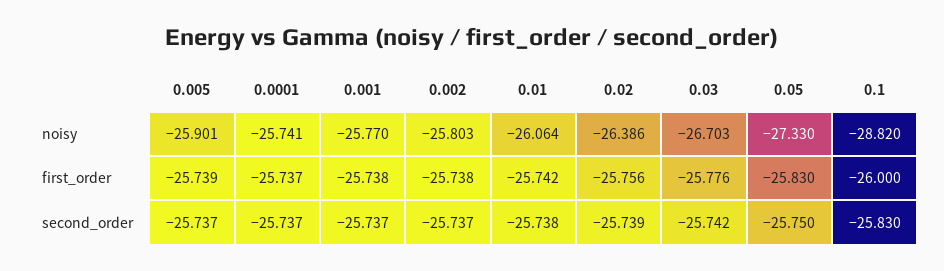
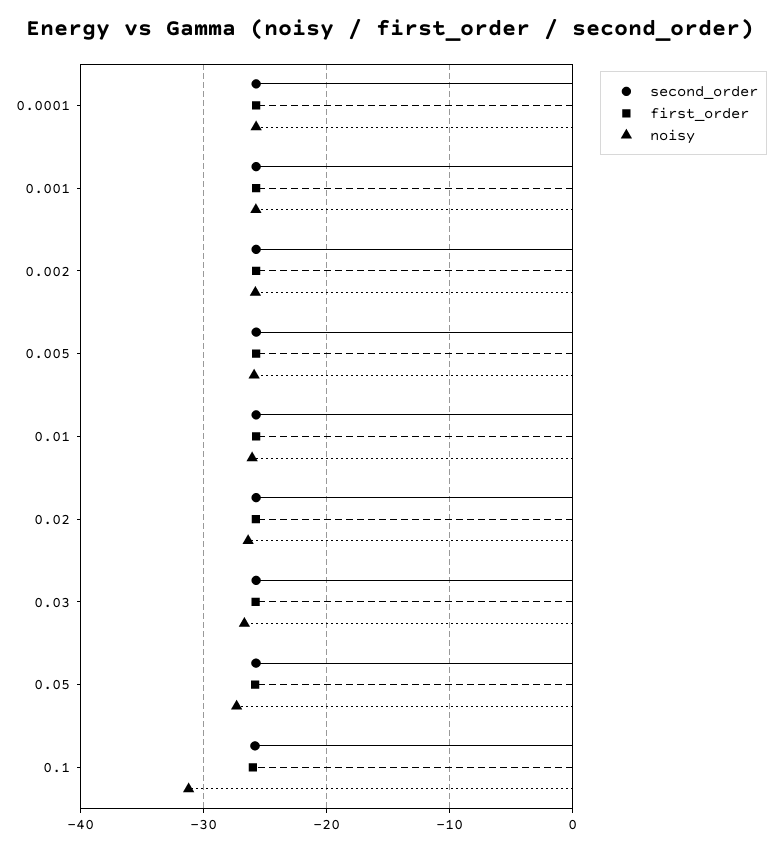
noisy, 0.1: -28.82 -> -31

